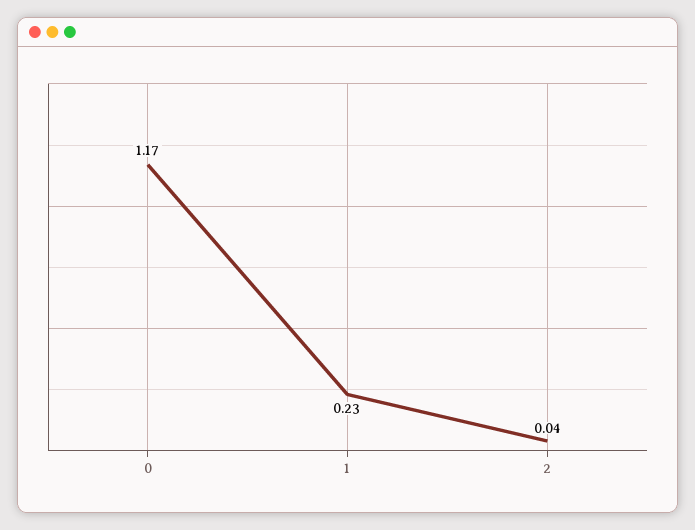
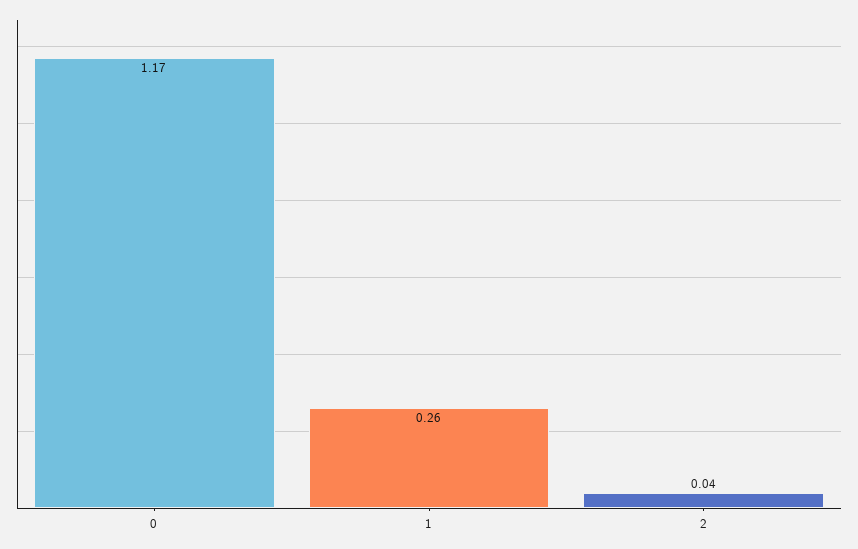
1: 0.23 -> 0.26

